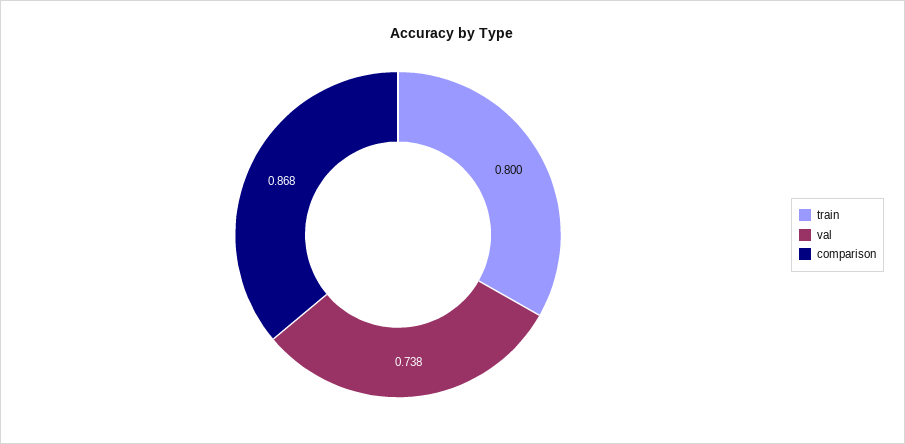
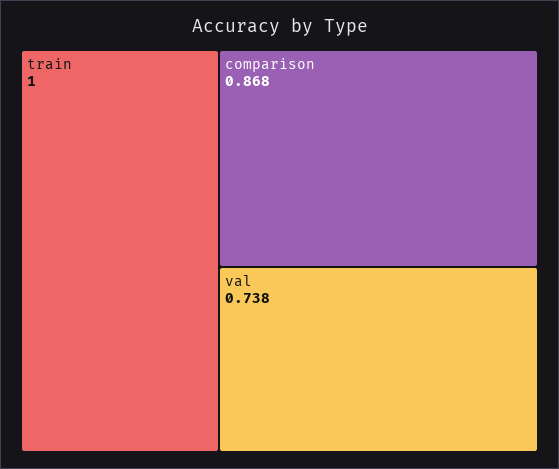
train: 0.8 -> 1

